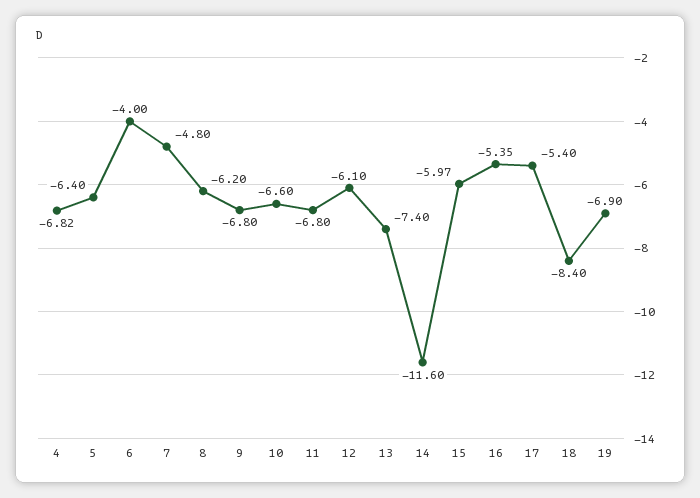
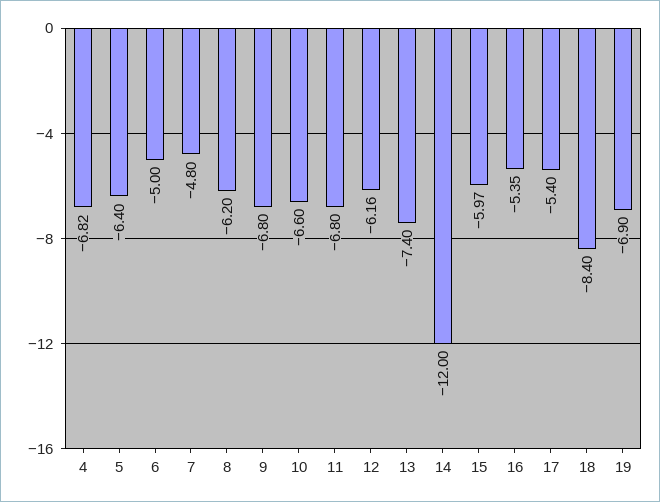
6: -4 -> -5
12: -6.1 -> -6.16
14: -11.6 -> -12

